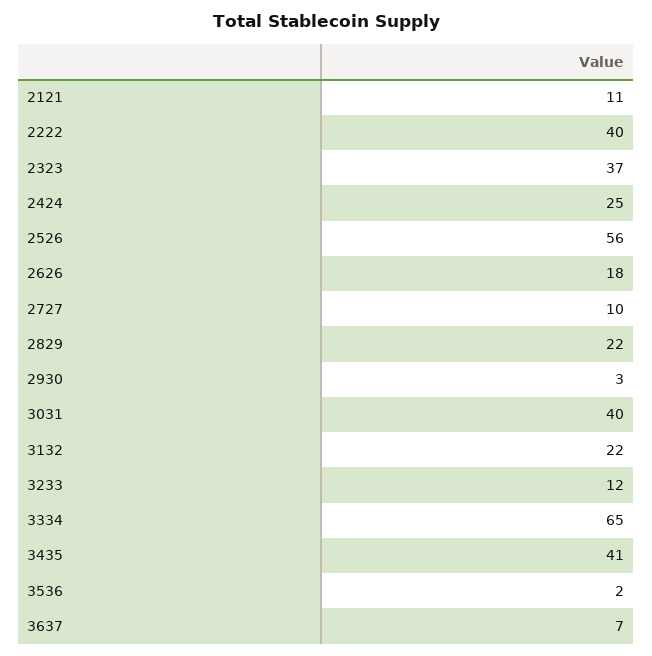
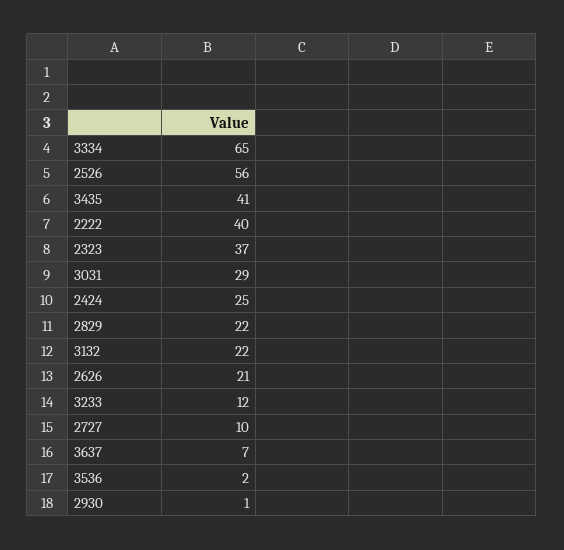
2121: 11 -> none
2626: 18 -> 21
2930: 3 -> 1
3031: 40 -> 29

